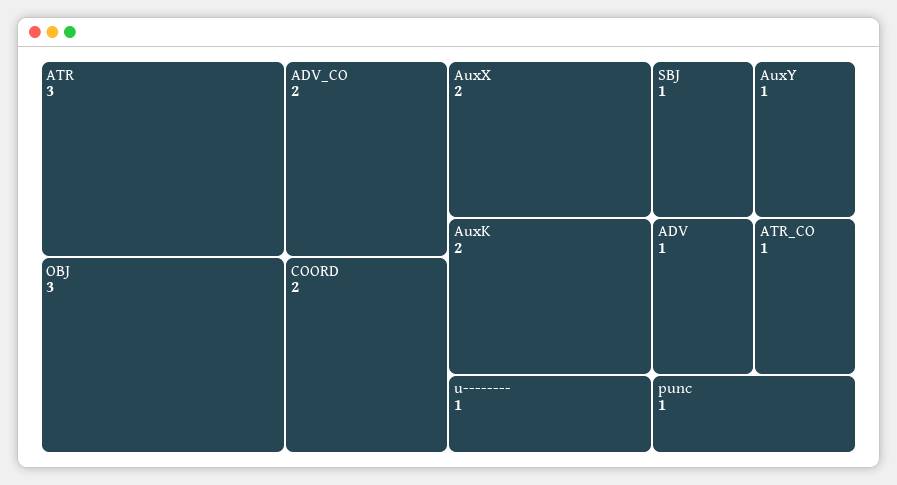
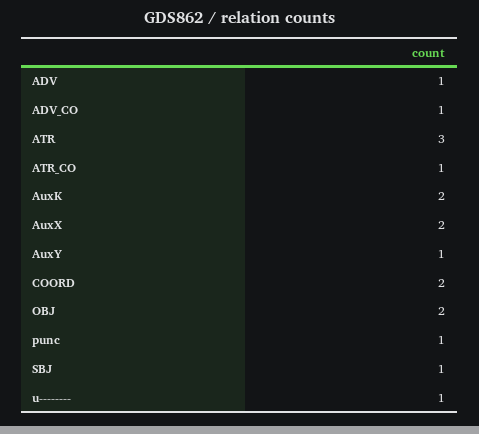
OBJ: 3 -> 2
ADV_CO: 2 -> 1

